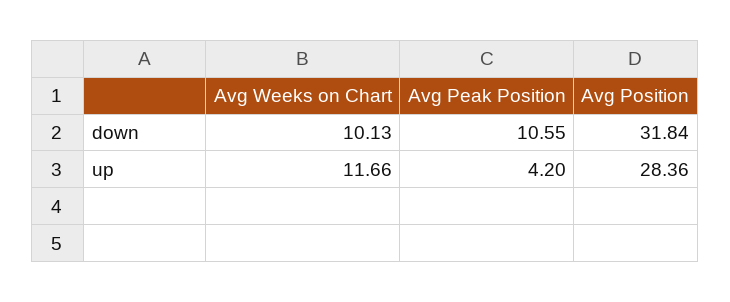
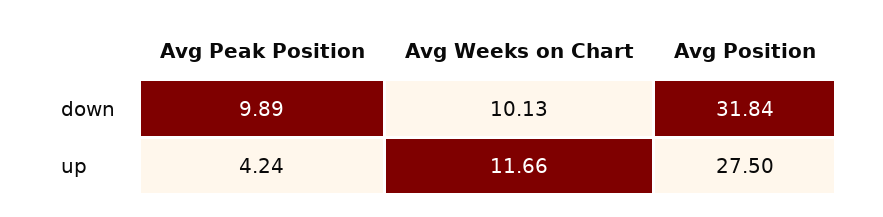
Avg Peak Position, down: 10.55 -> 9.89
Avg Peak Position, up: 4.2 -> 4.24
Avg Position, up: 28.36 -> 27.5

